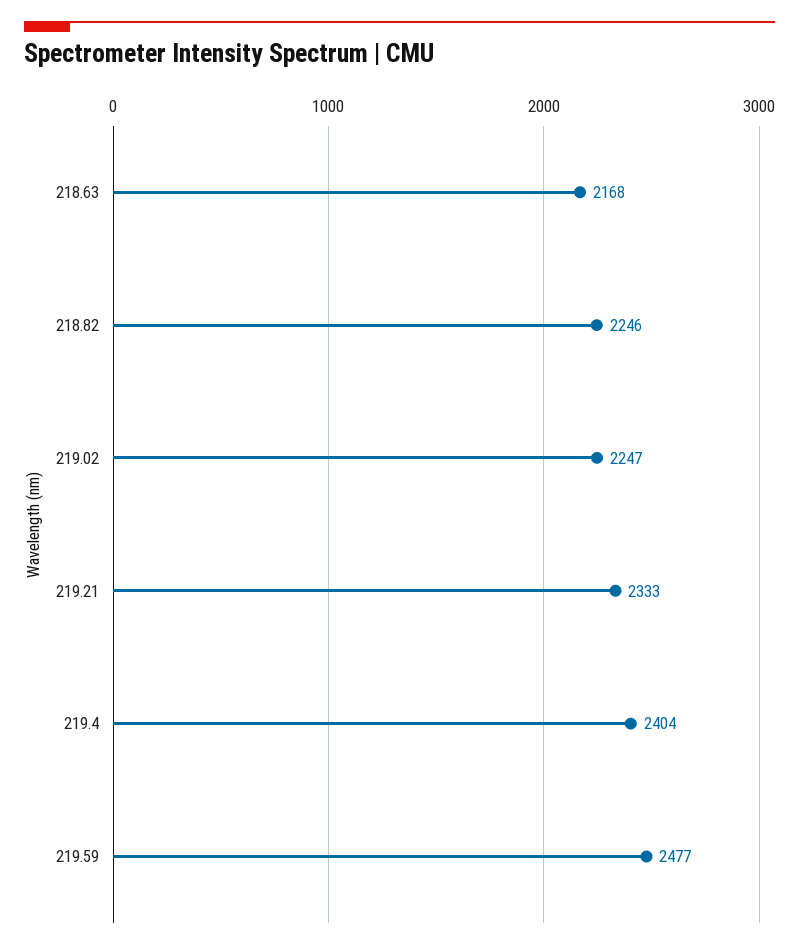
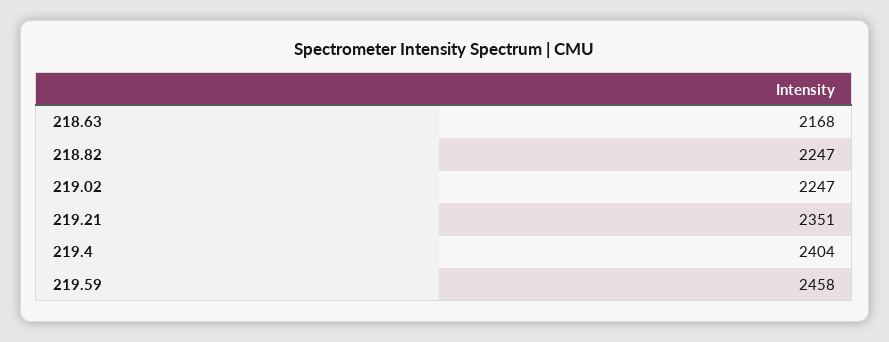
218.82: 2246 -> 2247
219.21: 2333 -> 2351
219.59: 2477 -> 2458

